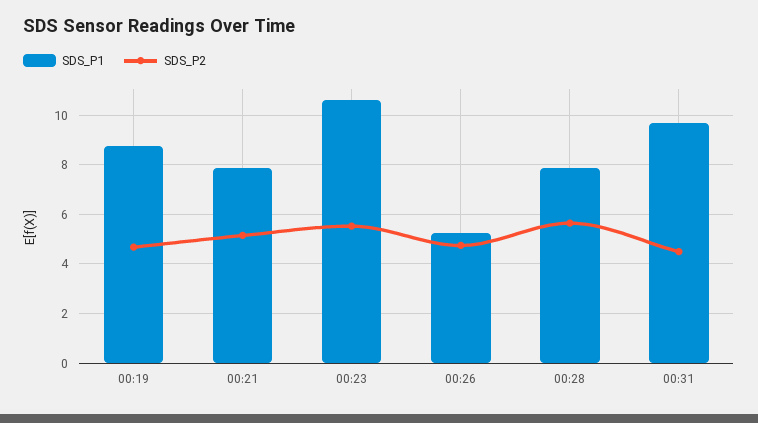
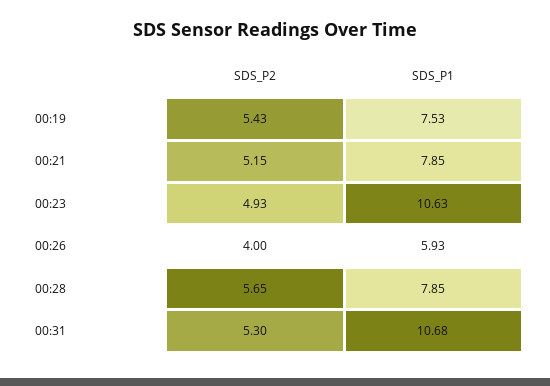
SDS_P1, 00:19: 8.75 -> 7.53
SDS_P2, 00:19: 4.75 -> 5.43
SDS_P2, 00:23: 5.5 -> 4.93
SDS_P1, 00:26: 5.25 -> 5.93
SDS_P2, 00:26: 4.75 -> 4
SDS_P1, 00:31: 9.75 -> 10.68
SDS_P2, 00:31: 4.5 -> 5.3

